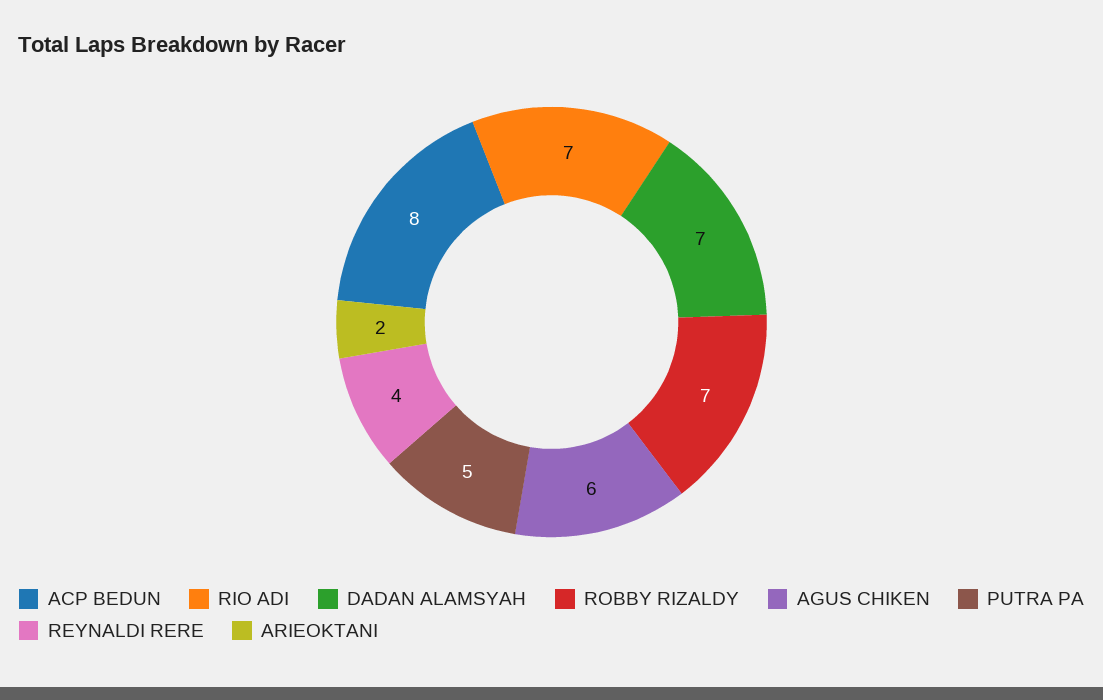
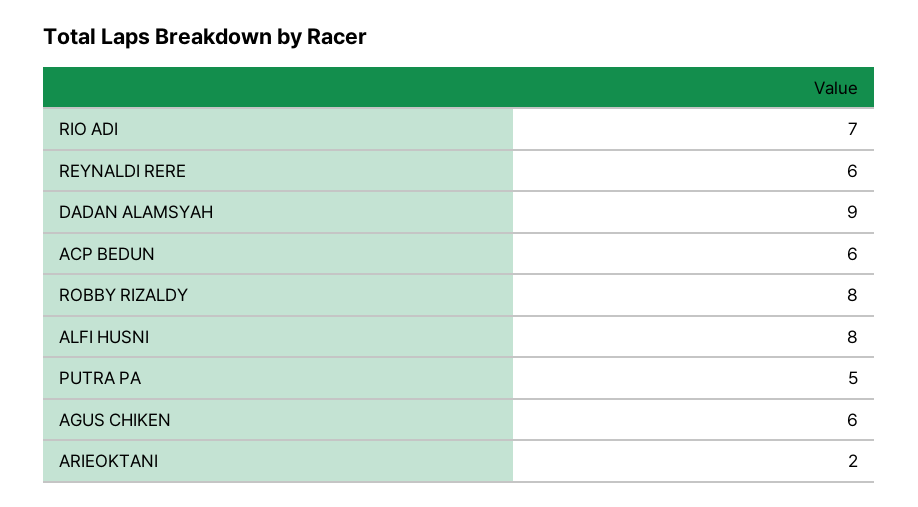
ACP BEDUN: 8 -> 6
DADAN ALAMSYAH: 7 -> 9
ROBBY RIZALDY: 7 -> 8
REYNALDI RERE: 4 -> 6
ALFI HUSNI: none -> 8

